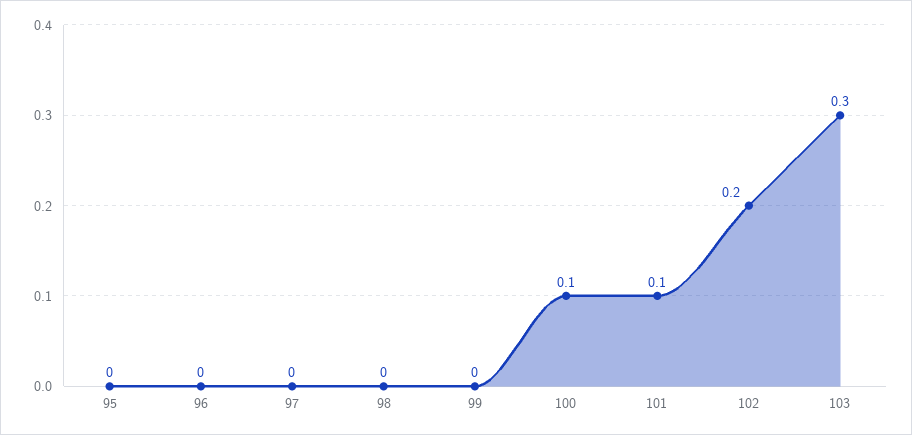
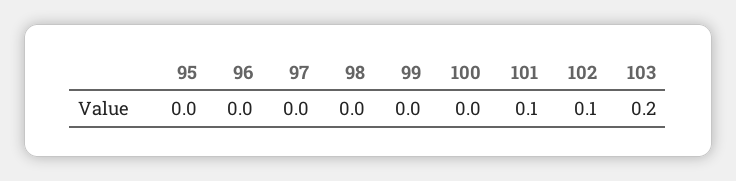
100: 0.1 -> 0
102: 0.2 -> 0.1
103: 0.3 -> 0.2

